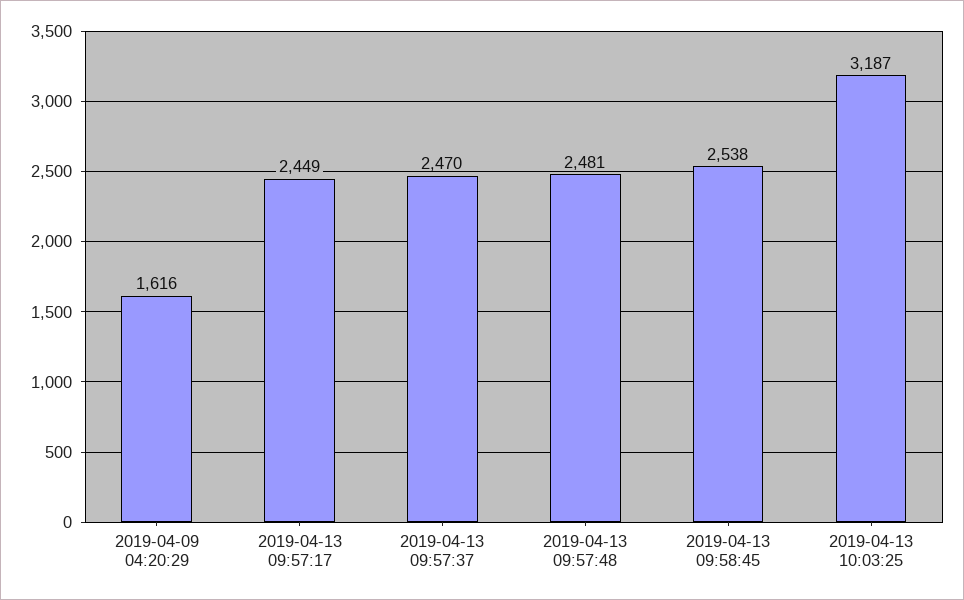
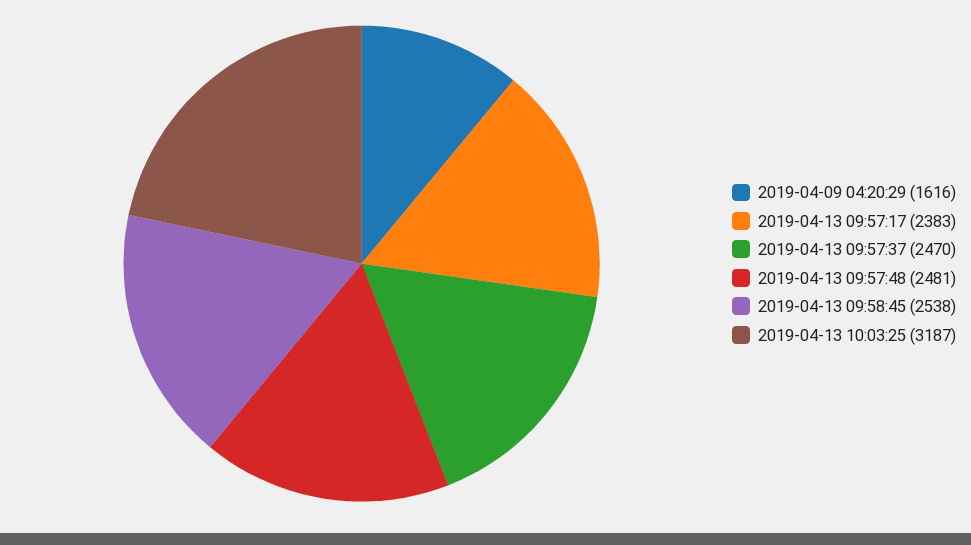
2019-04-13 09:57:17: 2449 -> 2383

